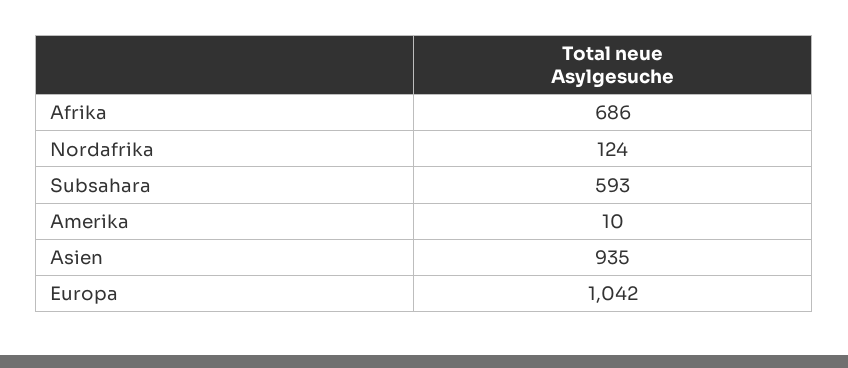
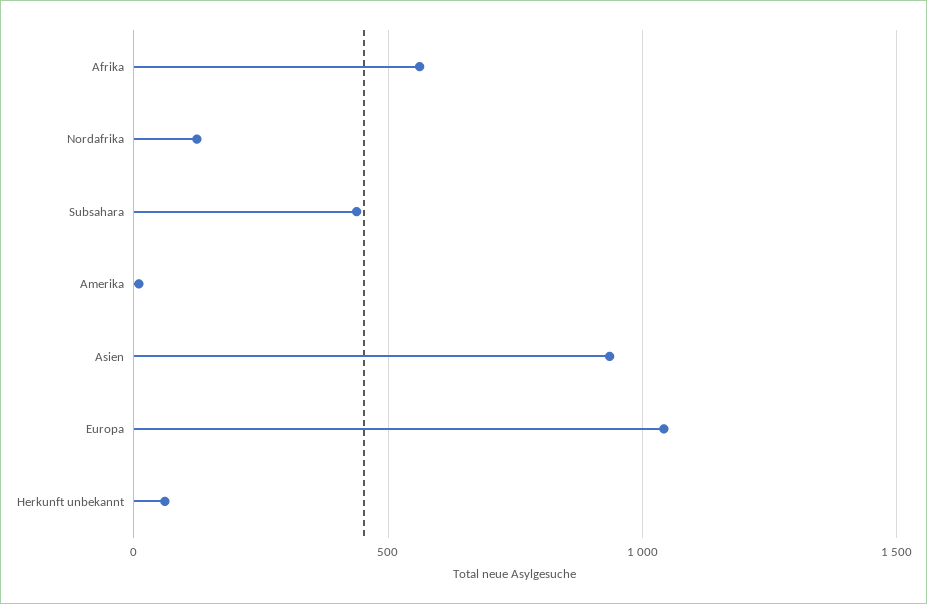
Afrika: 686 -> 550
Subsahara: 593 -> 450
Herkunft unbekannt: none -> 50

